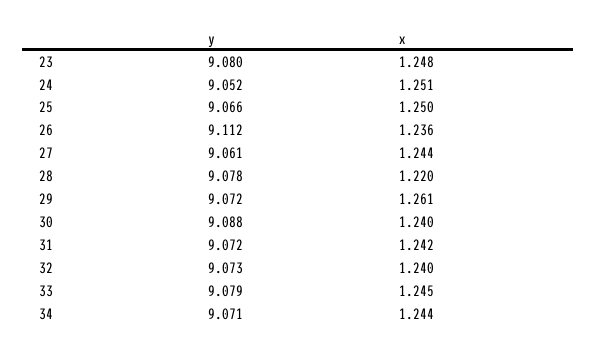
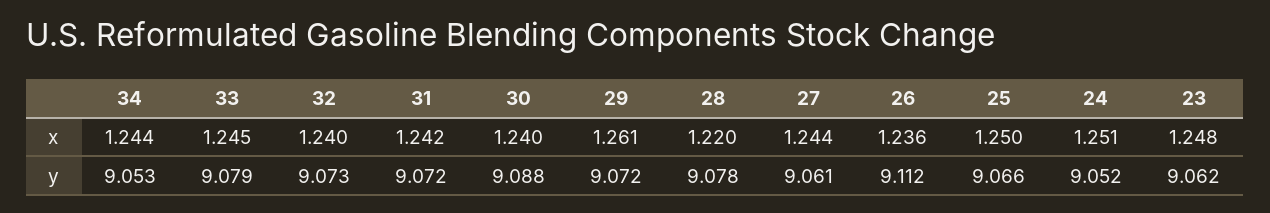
y, 23: 9.08 -> 9.062
y, 34: 9.071 -> 9.053

